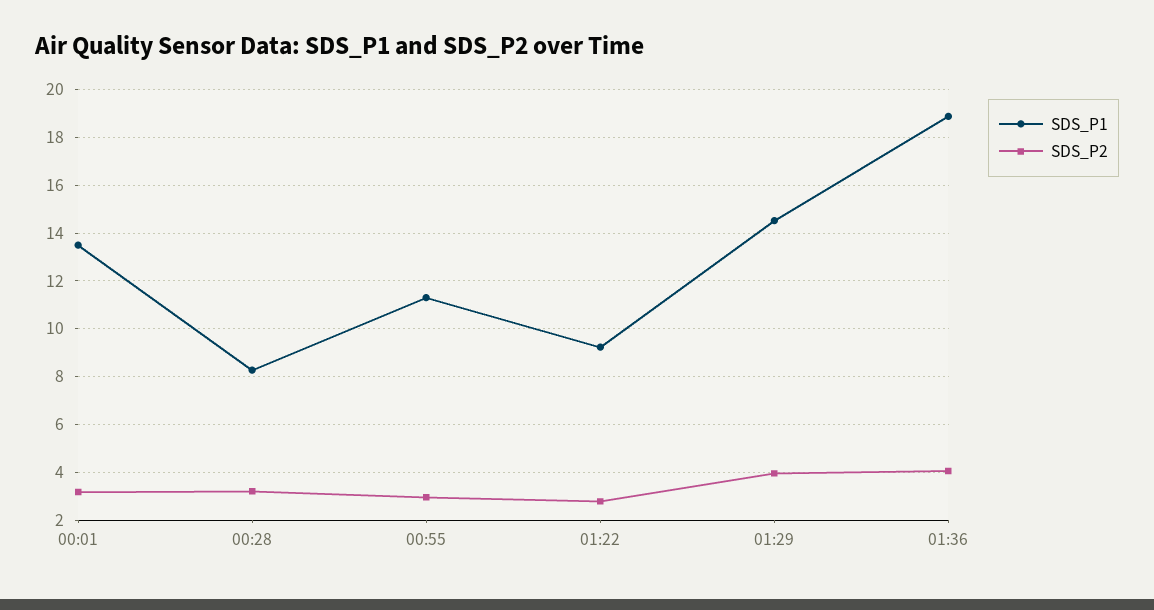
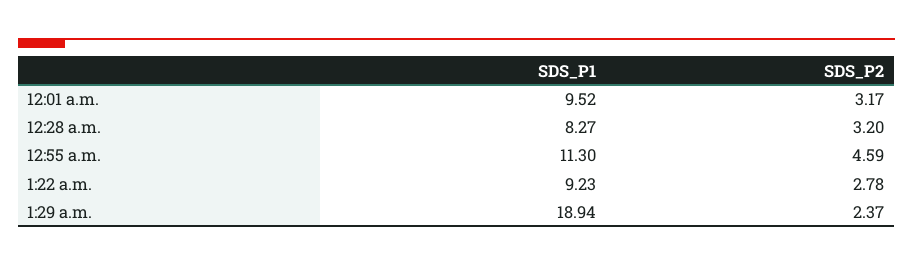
SDS_P1, 00:01: 13.5 -> 9.52
SDS_P2, 00:55: 3 -> 4.59
SDS_P1, 01:29: 14.5 -> 18.94
SDS_P2, 01:29: 4 -> 2.37
SDS_P1, 01:36: 19 -> none
SDS_P2, 01:36: 4 -> none

